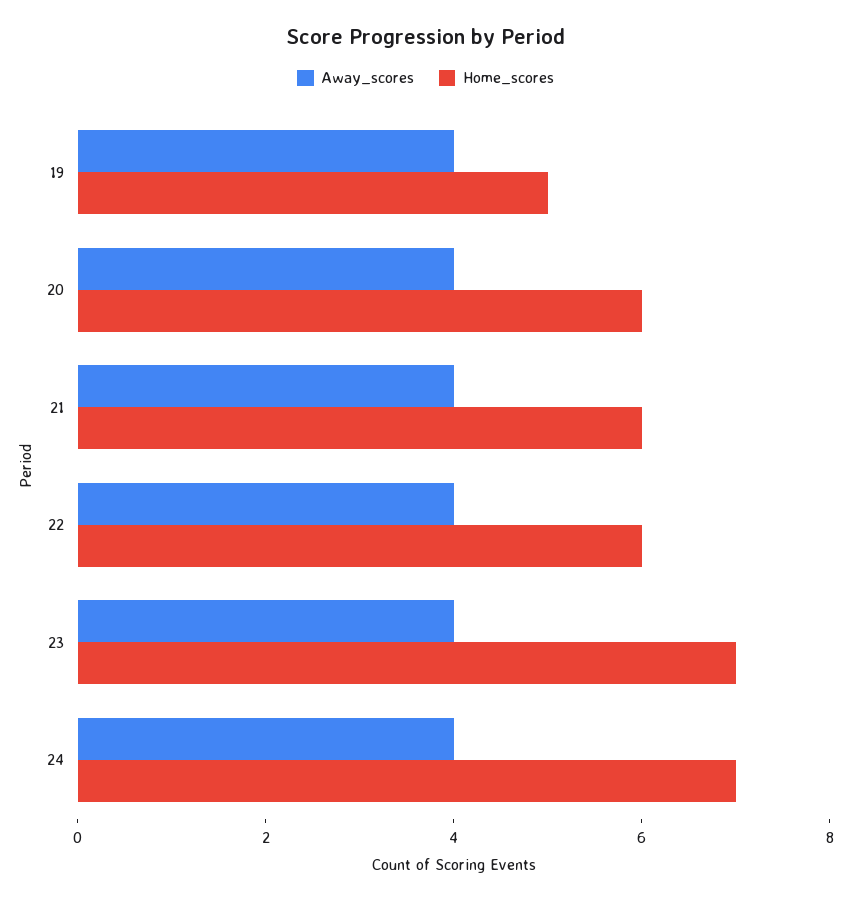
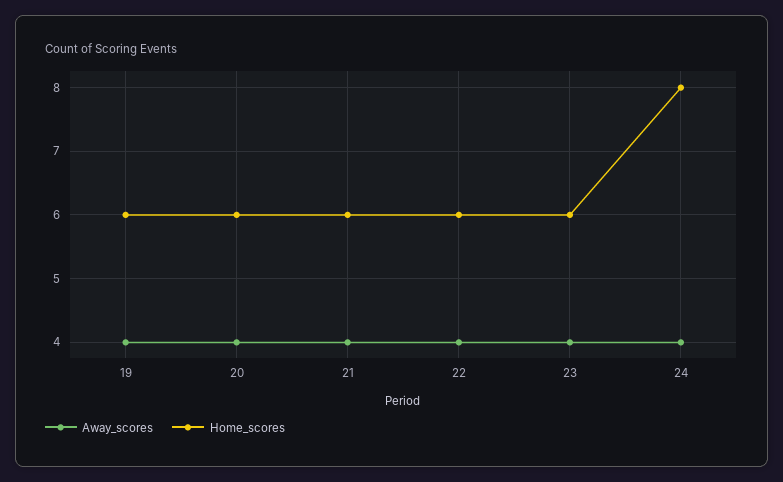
Home_scores, 19: 5 -> 6
Home_scores, 23: 7 -> 6
Home_scores, 24: 7 -> 8

